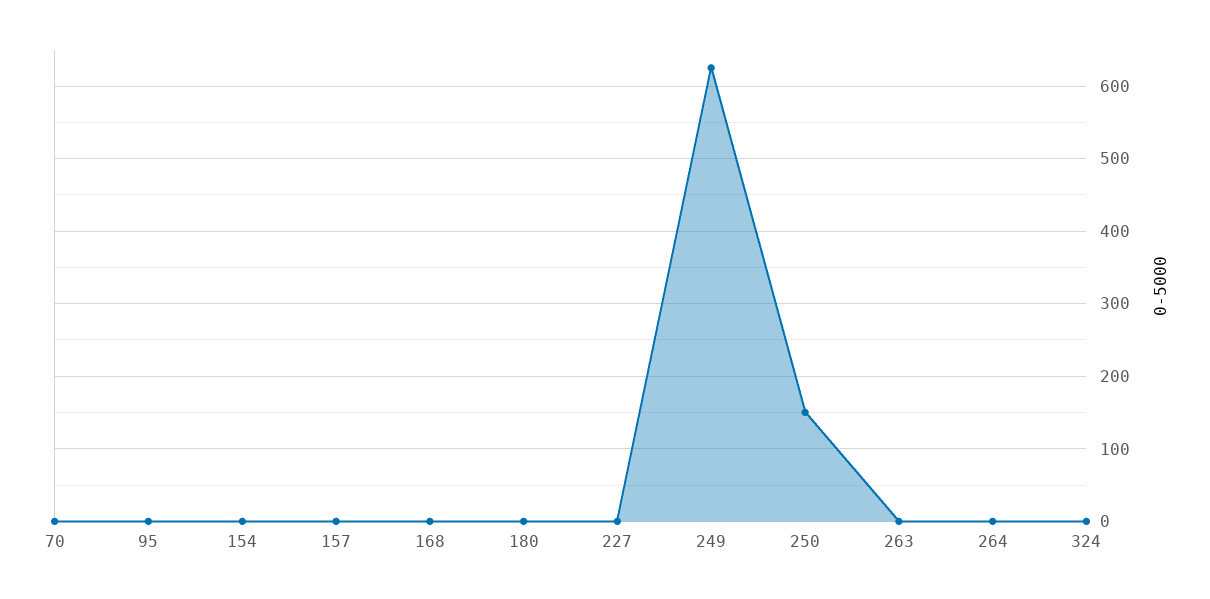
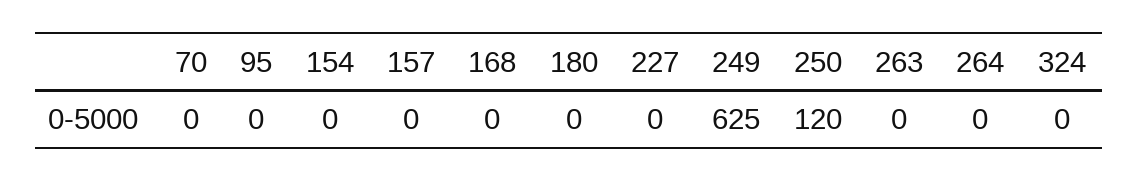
250: 150 -> 120

